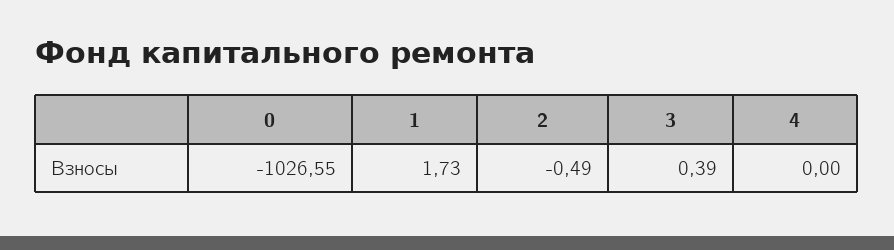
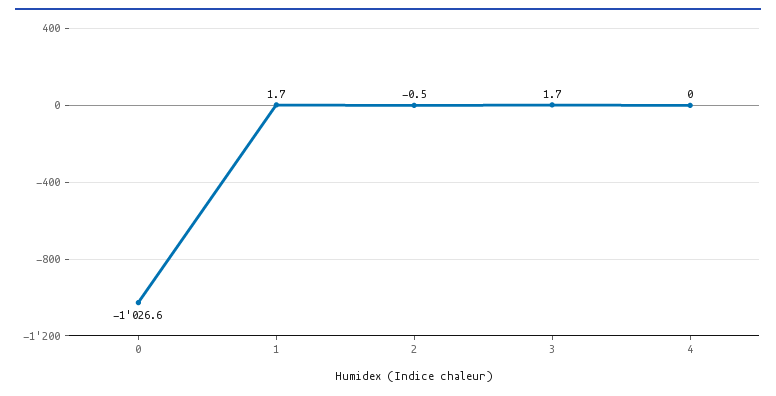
3: 0.39 -> 1.7

